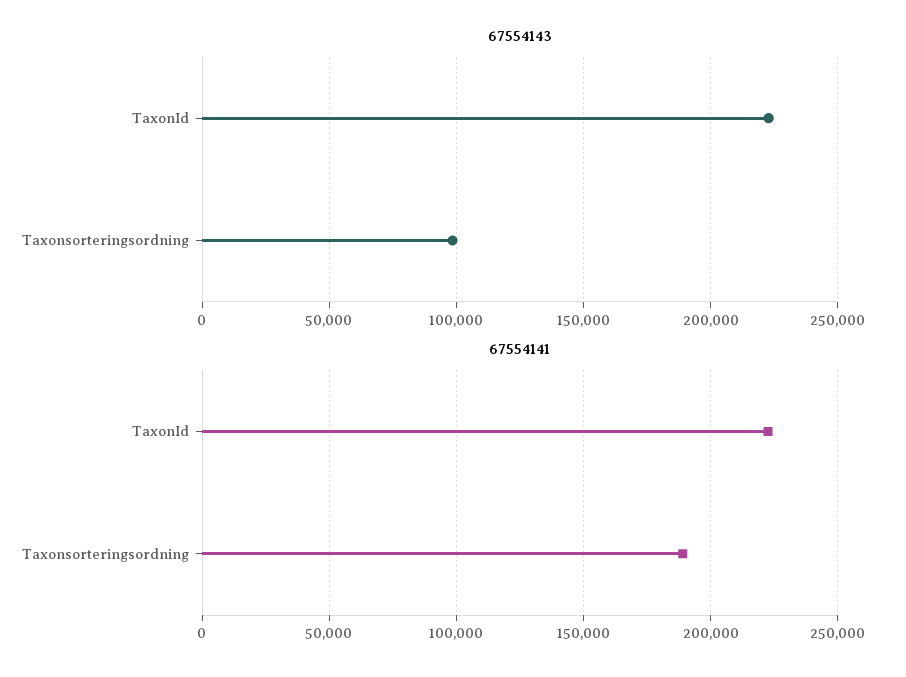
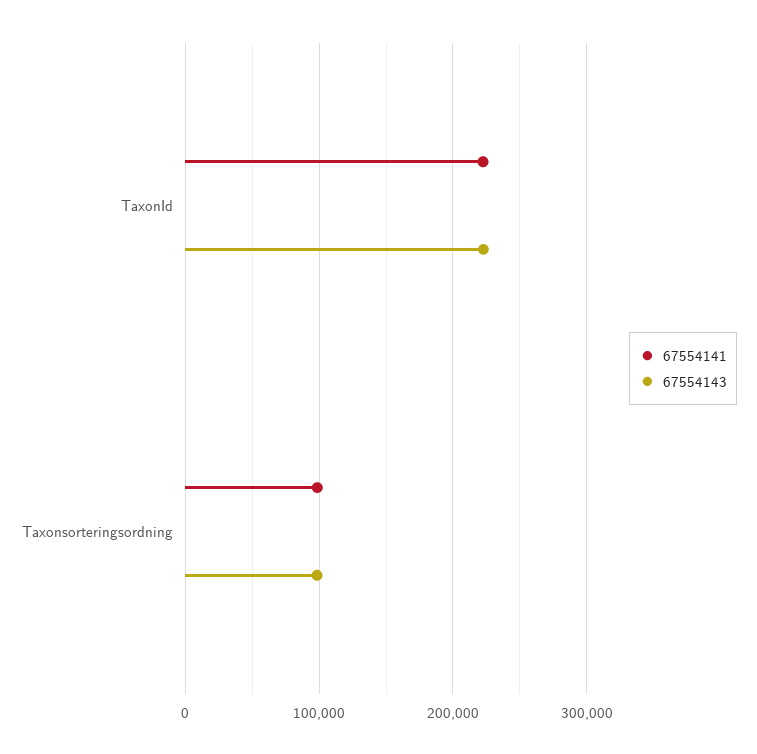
67554141, Taxonsorteringsordning: 190000 -> 100000

